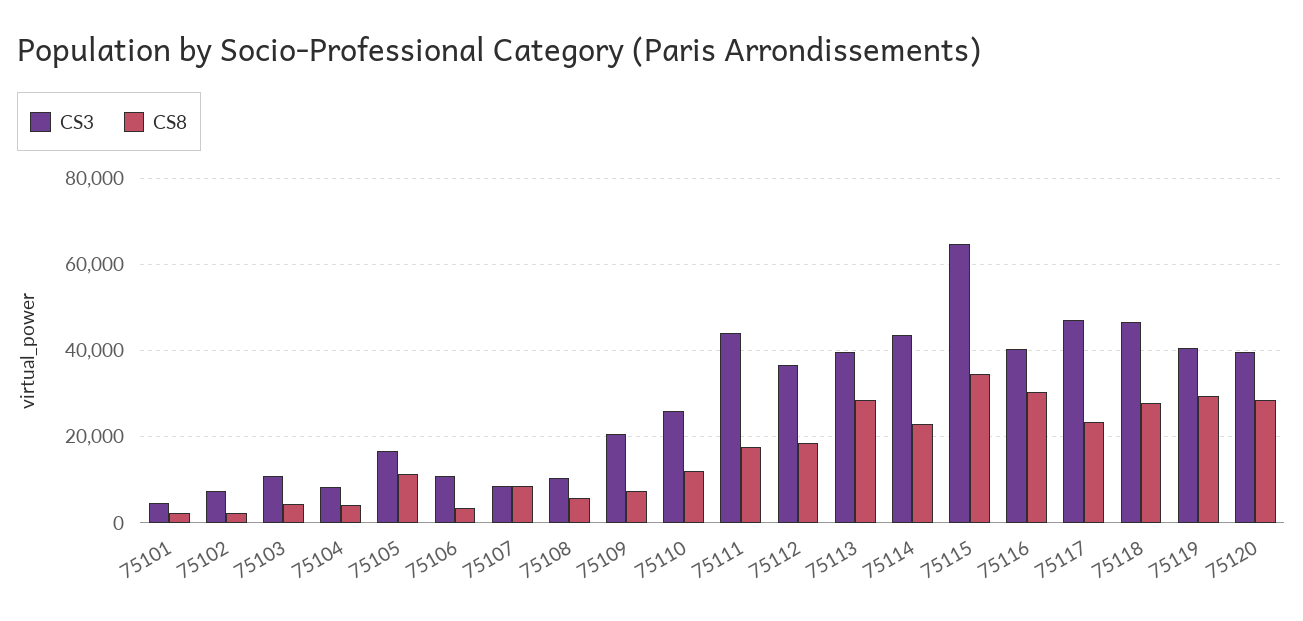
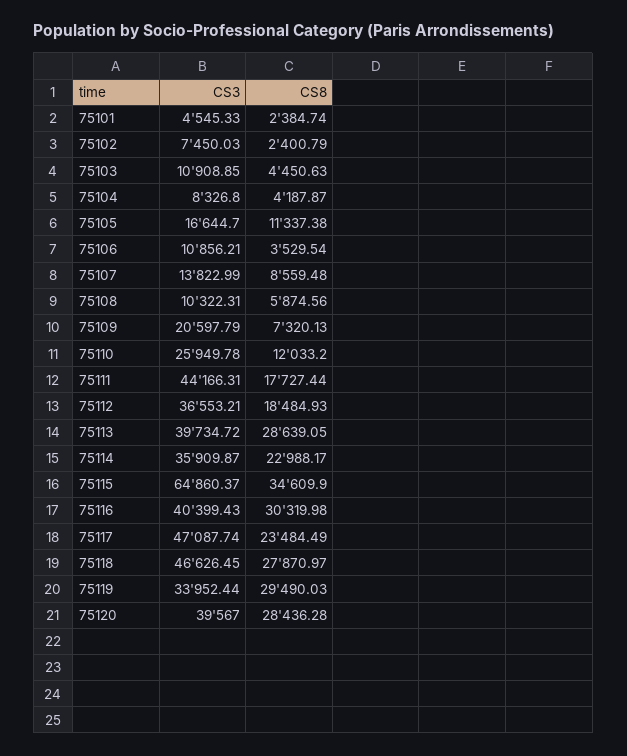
CS3, 75107: 8000 -> 13822.99
CS3, 75114: 44000 -> 35909.87
CS3, 75119: 40000 -> 33952.44

